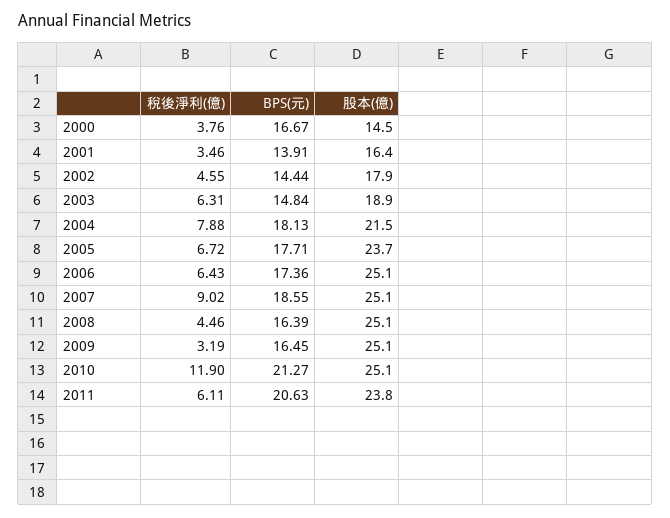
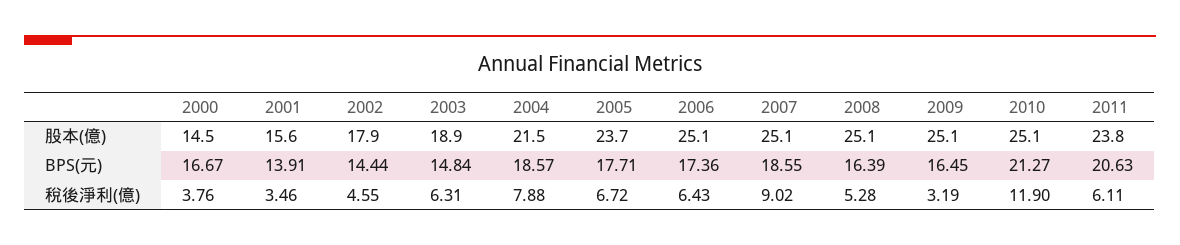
股本(億), 2001: 16.4 -> 15.6
BPS(元), 2004: 18.13 -> 18.57
稅後淨利(億), 2008: 4.46 -> 5.28

